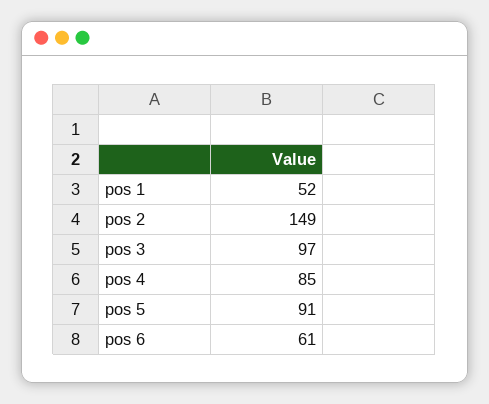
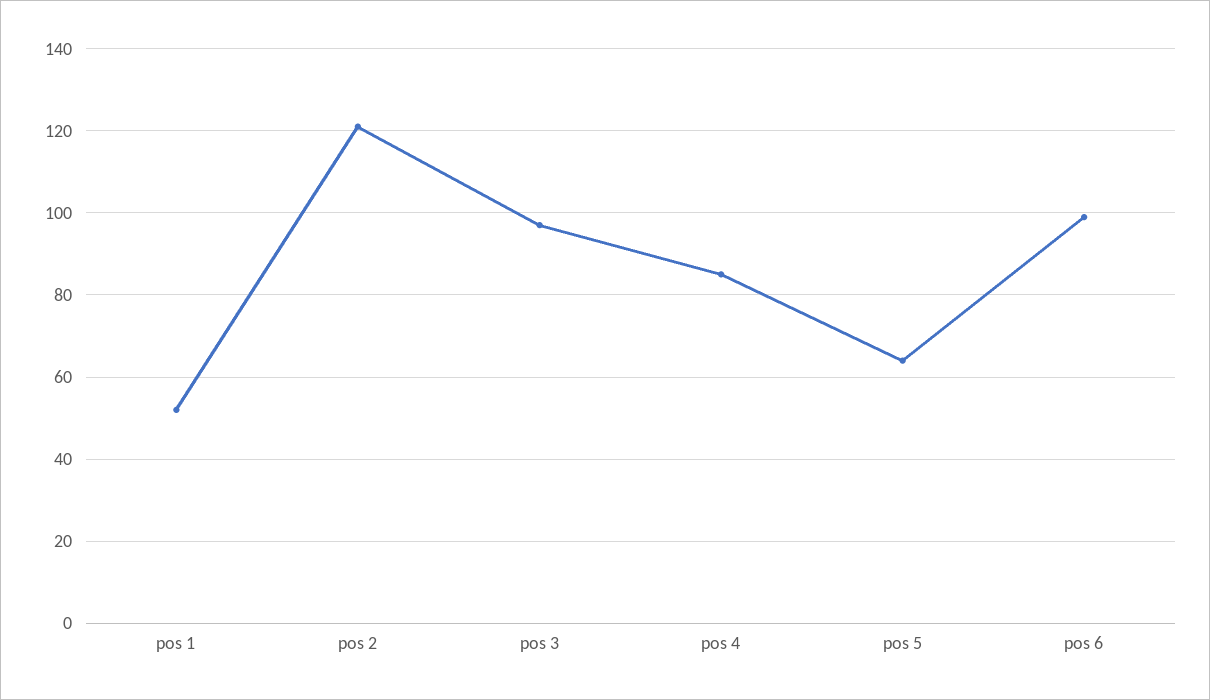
pos 2: 149 -> 120
pos 5: 91 -> 65
pos 6: 61 -> 100

